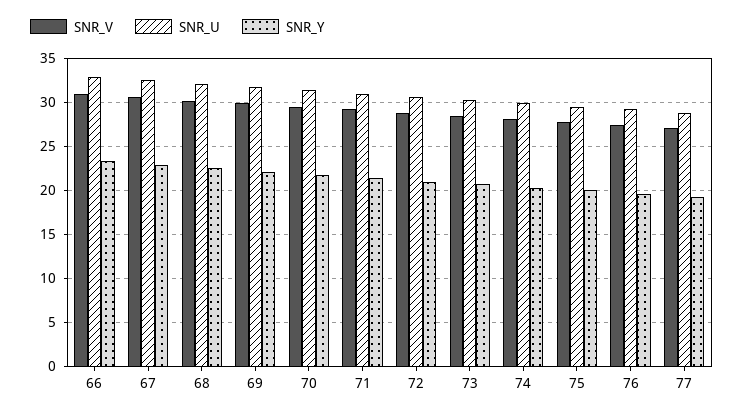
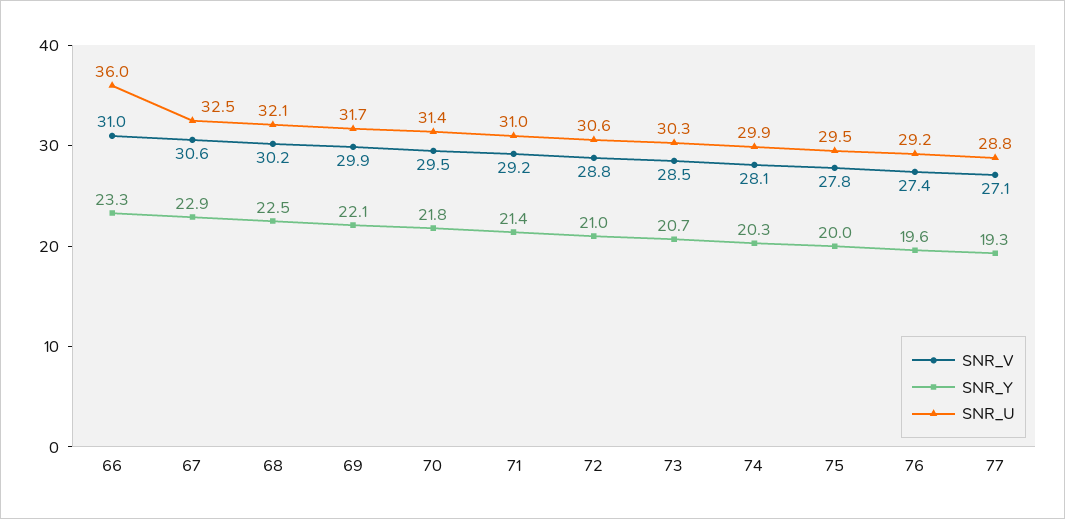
SNR_U, 66: 33 -> 36

